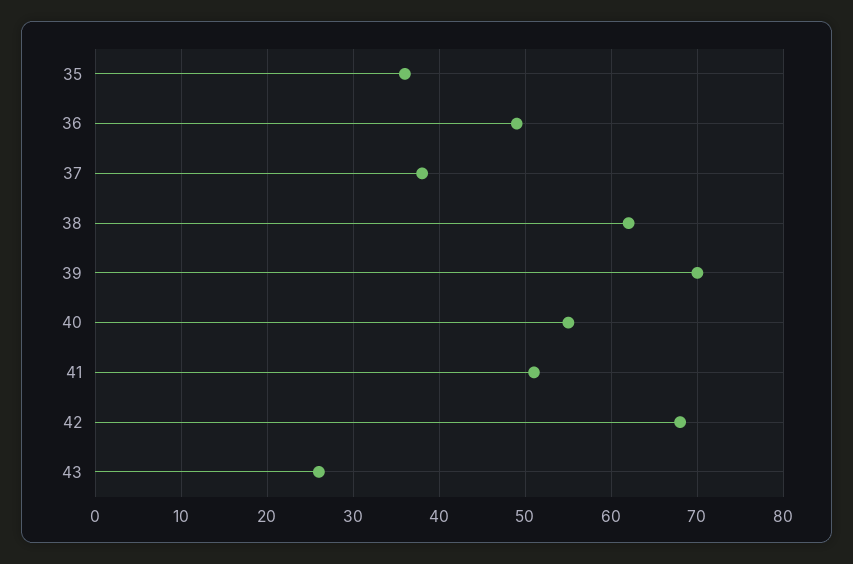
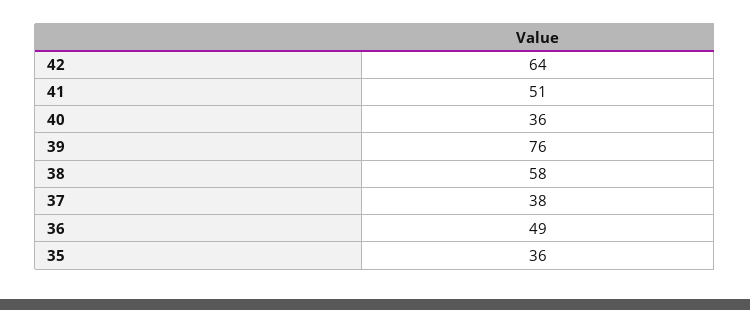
38: 62 -> 58
39: 70 -> 76
40: 55 -> 36
42: 68 -> 64
43: 26 -> none

